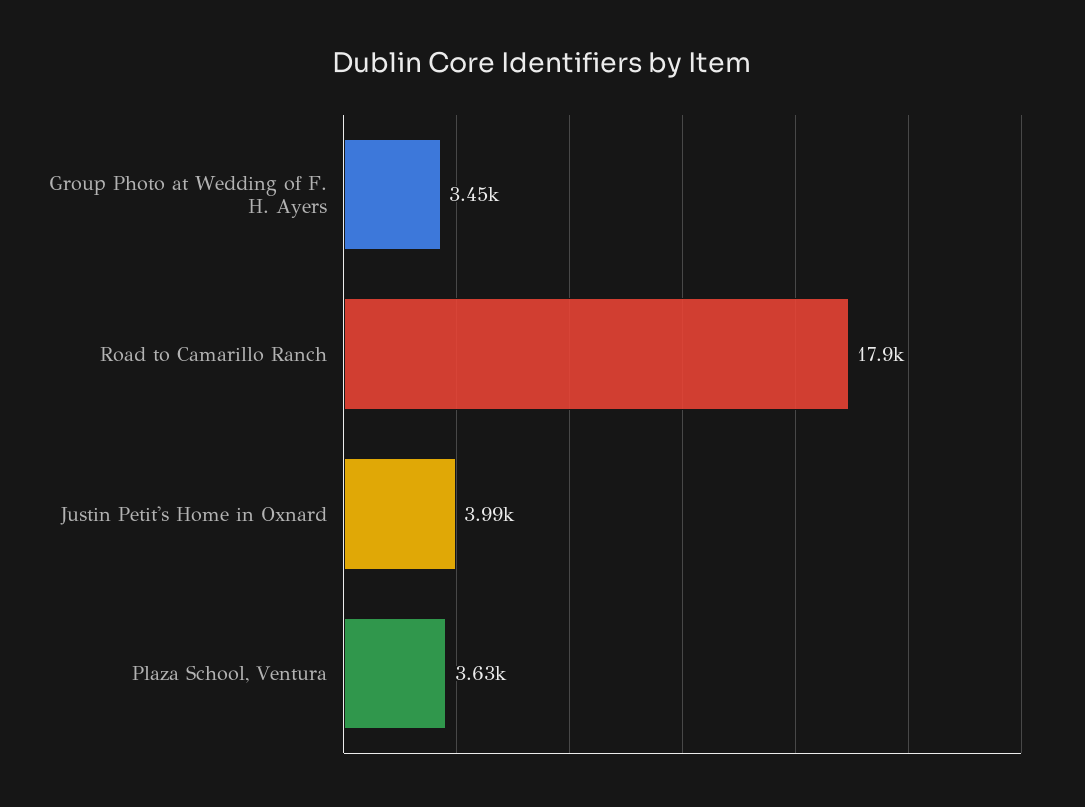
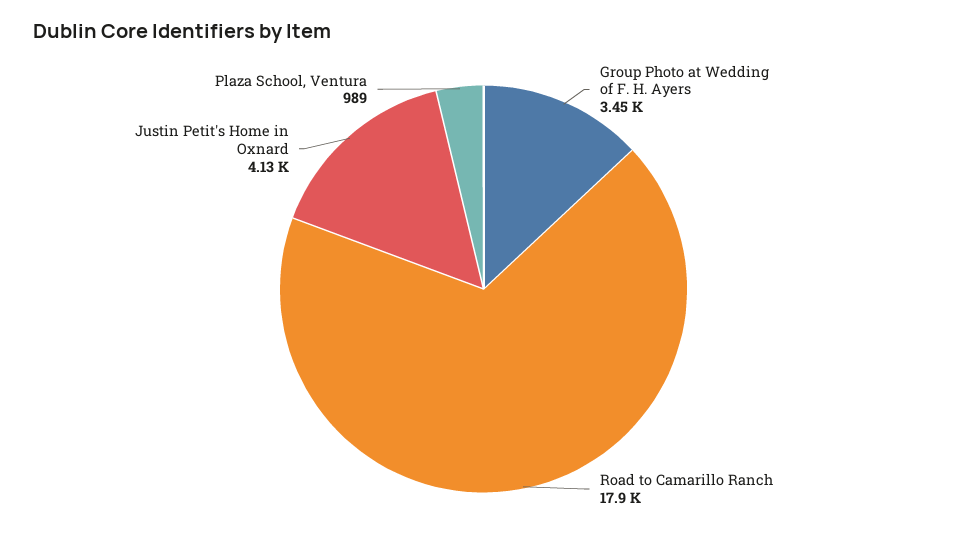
Justin Petit's Home in Oxnard: 3990 -> 4130
Plaza School, Ventura: 3630 -> 989

